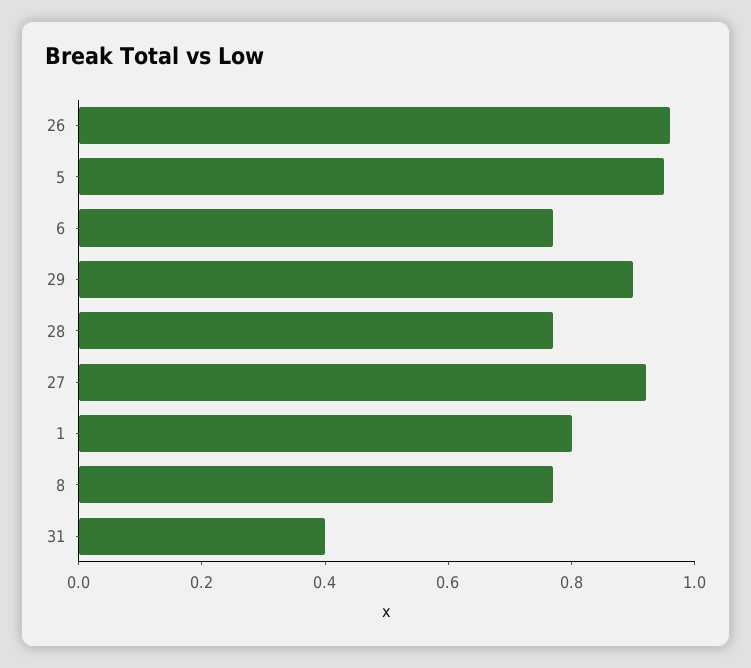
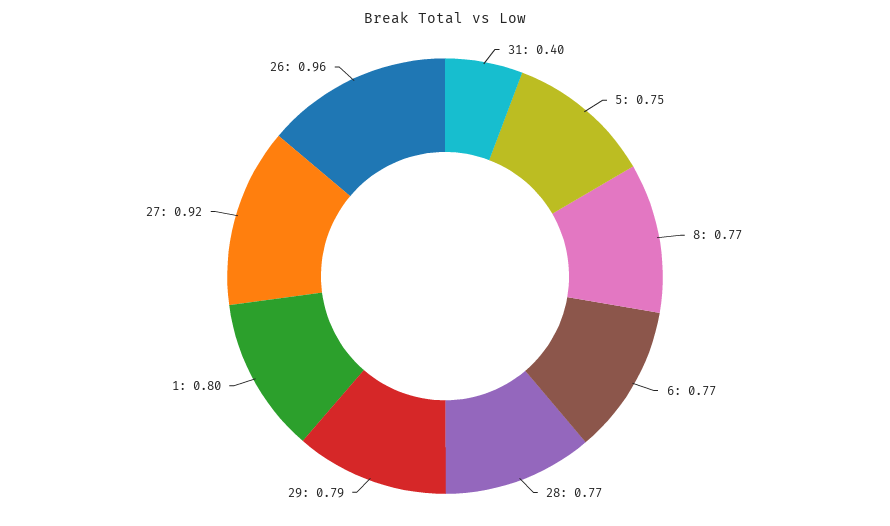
5: 0.95 -> 0.75
29: 0.9 -> 0.79

